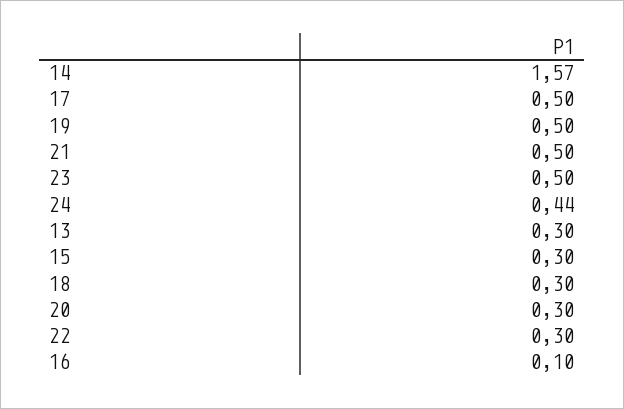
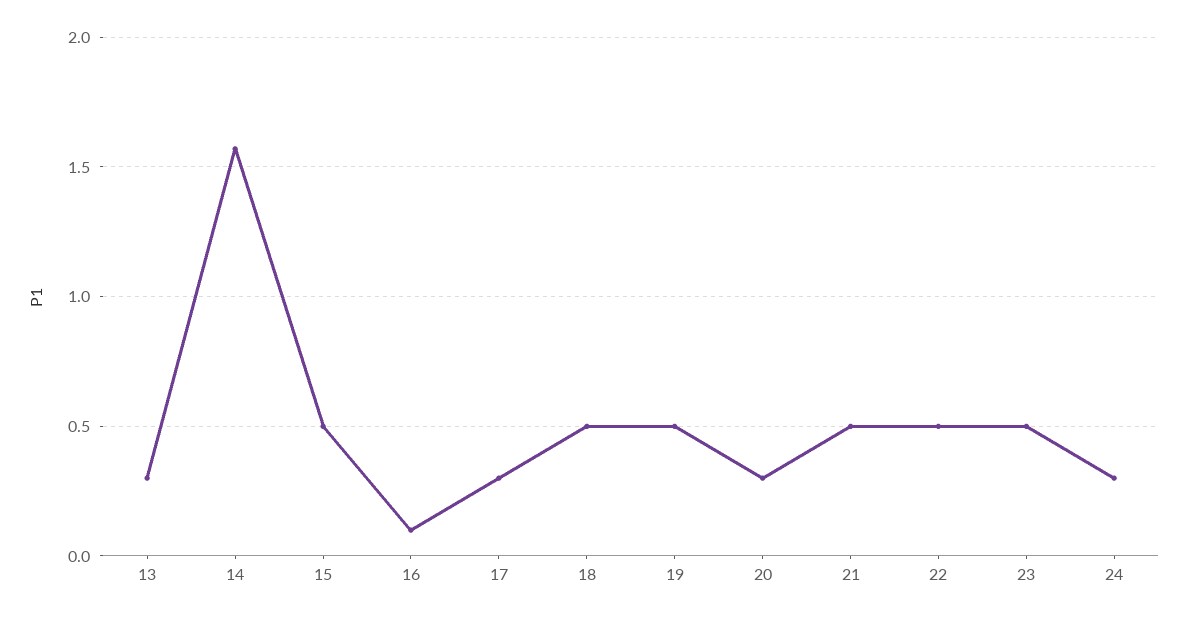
17: 0.5 -> 0.3
24: 0.44 -> 0.3
15: 0.3 -> 0.5
18: 0.3 -> 0.5
22: 0.3 -> 0.5

